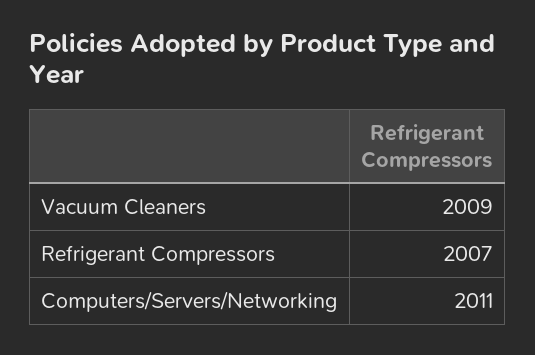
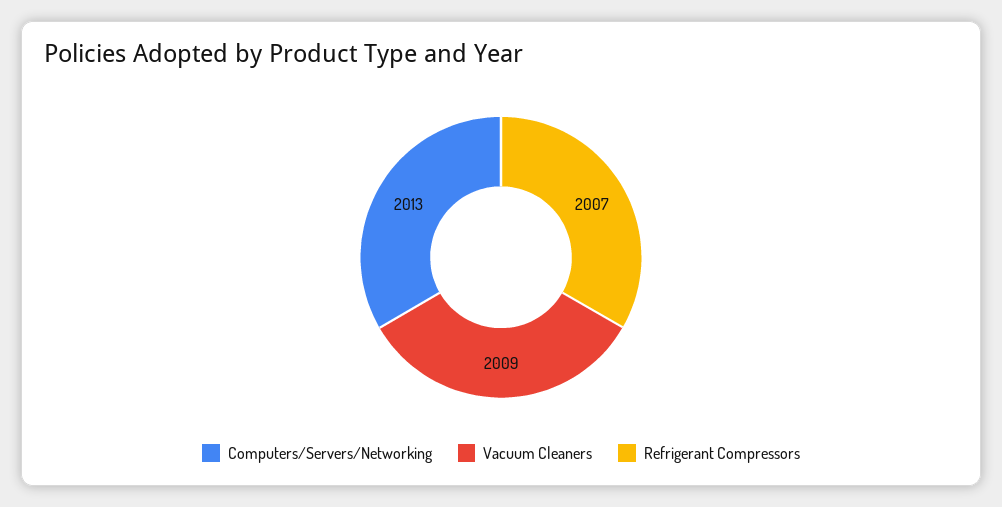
Computers/Servers/Networking: 2011 -> 2013

